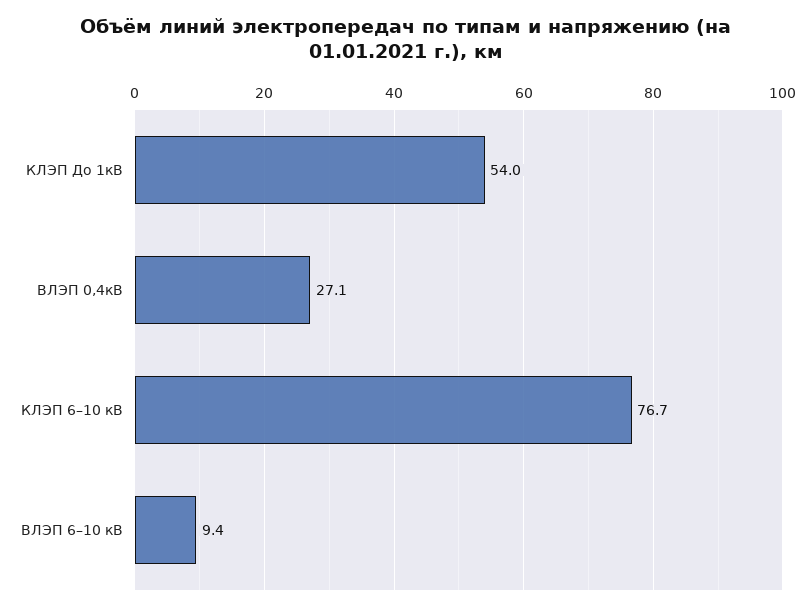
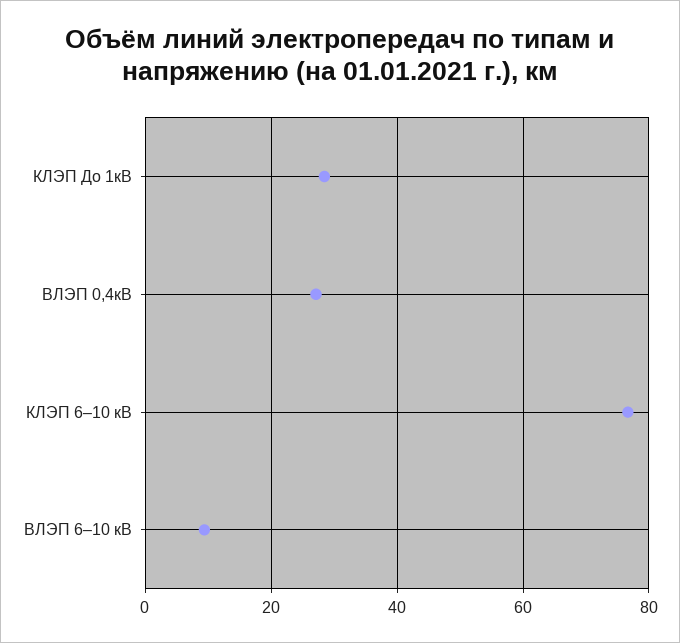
КЛЭП До 1кВ: 54 -> 28

